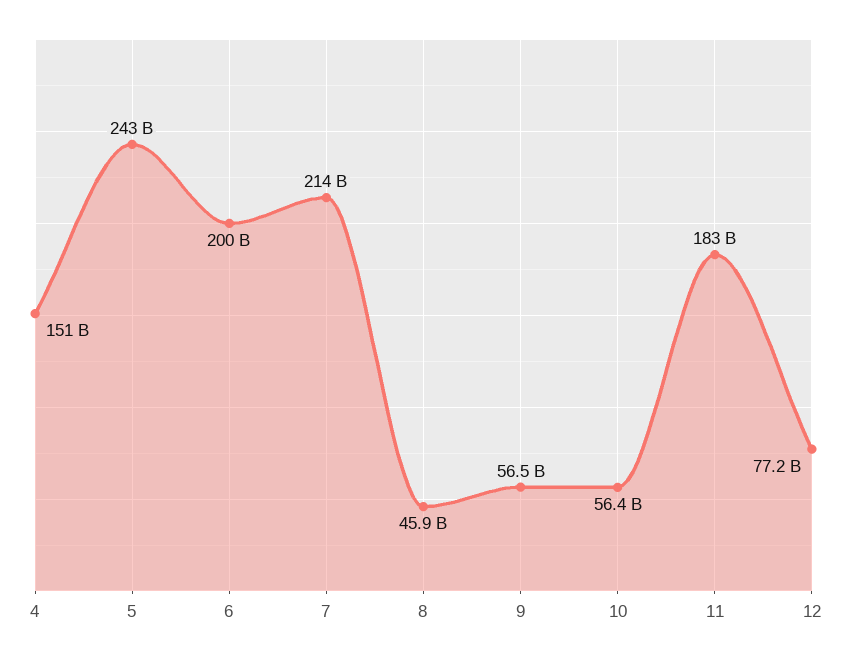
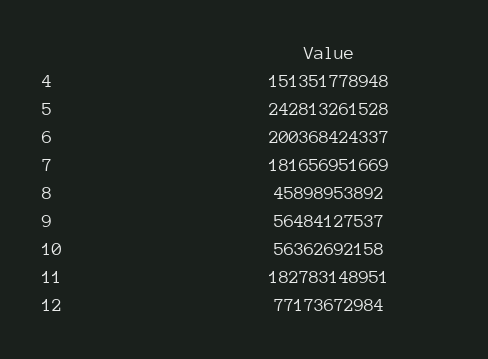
7: 214000000000 -> 181656951669

